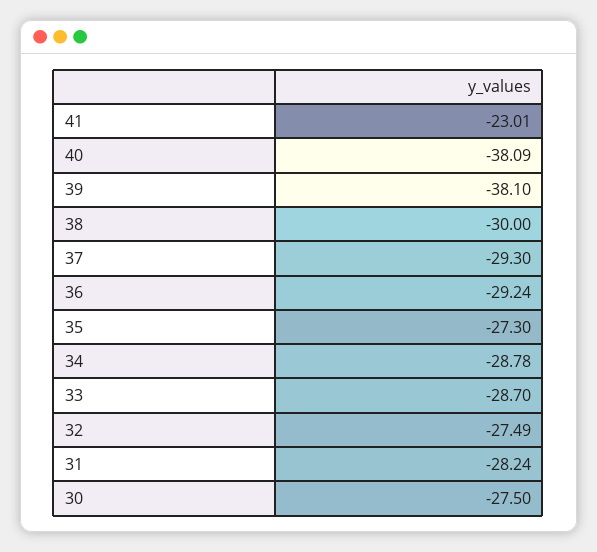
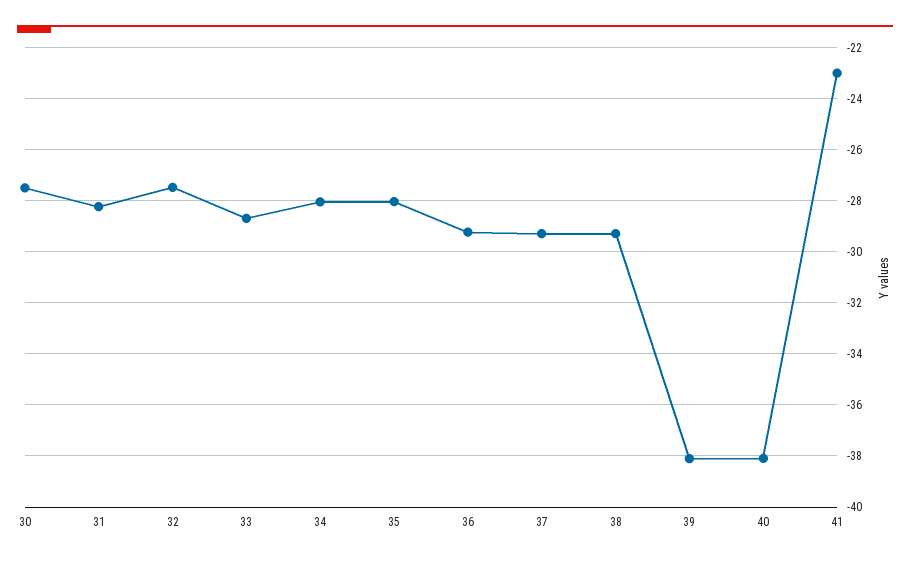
38: -30 -> -29.25
35: -27.3 -> -28
34: -28.78 -> -28

